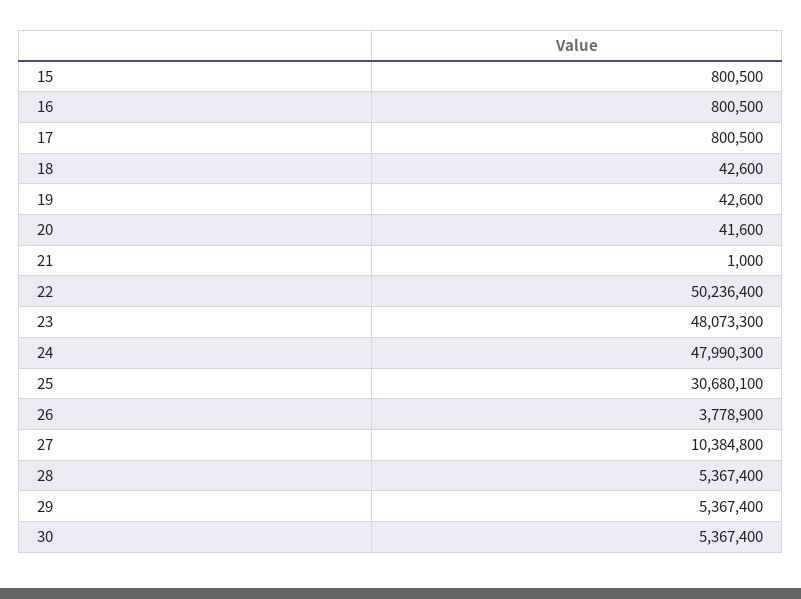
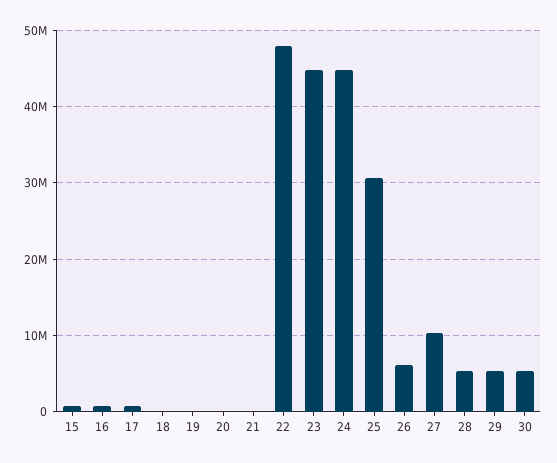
22: 50236400 -> 48000000
23: 48073300 -> 45000000
24: 47990300 -> 45000000
26: 3778900 -> 6000000

